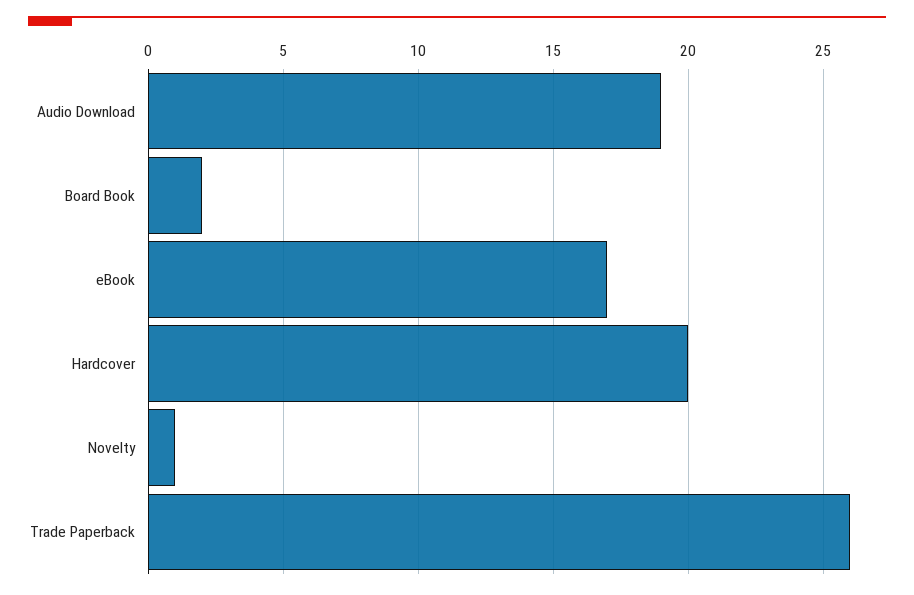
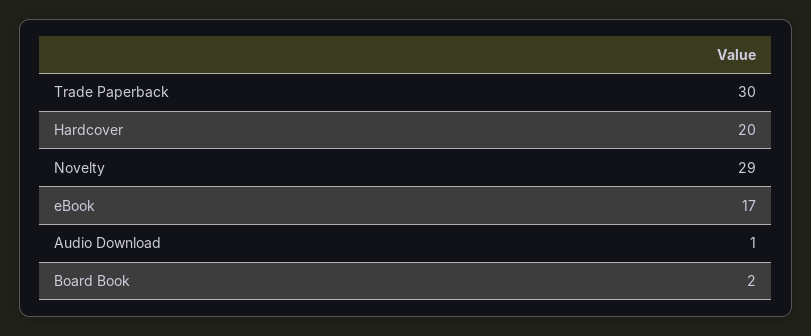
Audio Download: 19 -> 1
Novelty: 1 -> 29
Trade Paperback: 26 -> 30

